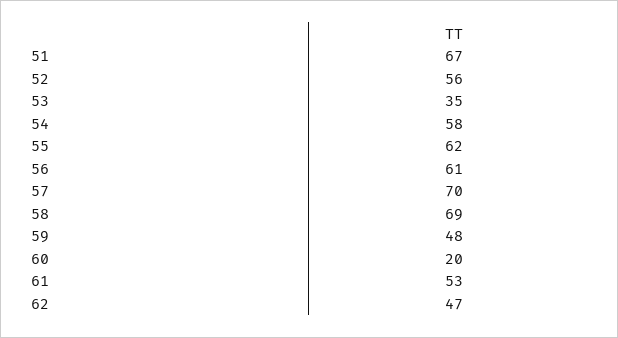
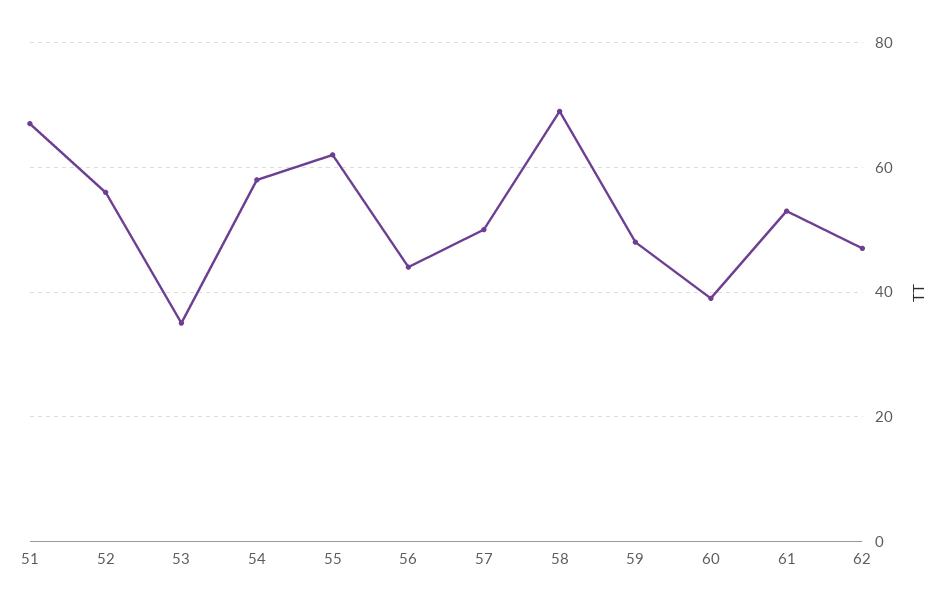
56: 61 -> 45
57: 70 -> 50
60: 20 -> 40

